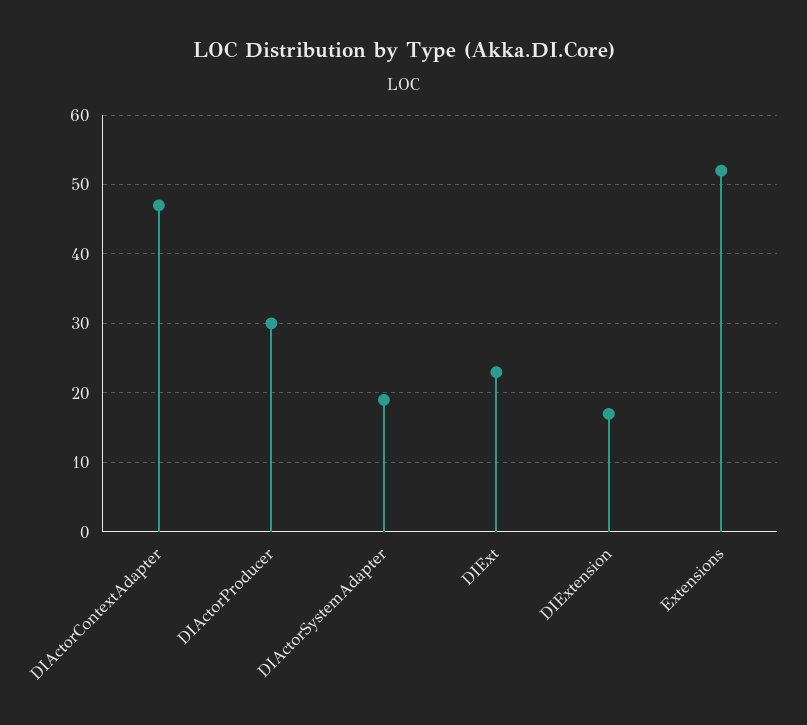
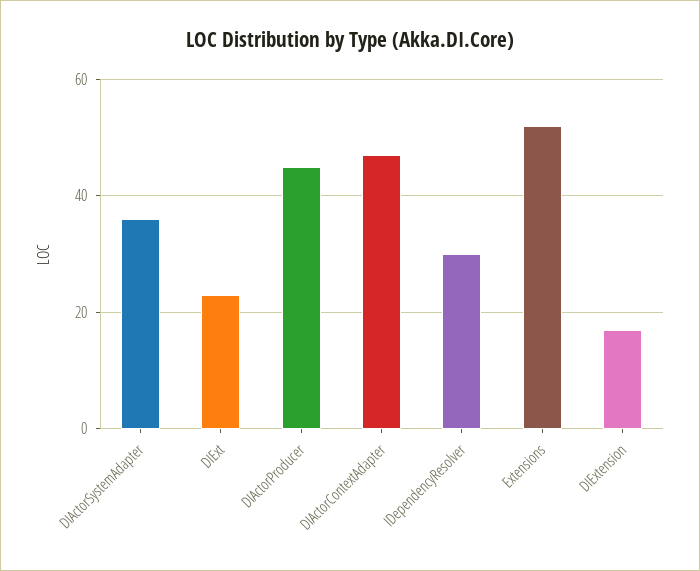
DIActorProducer: 30 -> 45
DIActorSystemAdapter: 19 -> 35
IDependencyResolver: none -> 30

